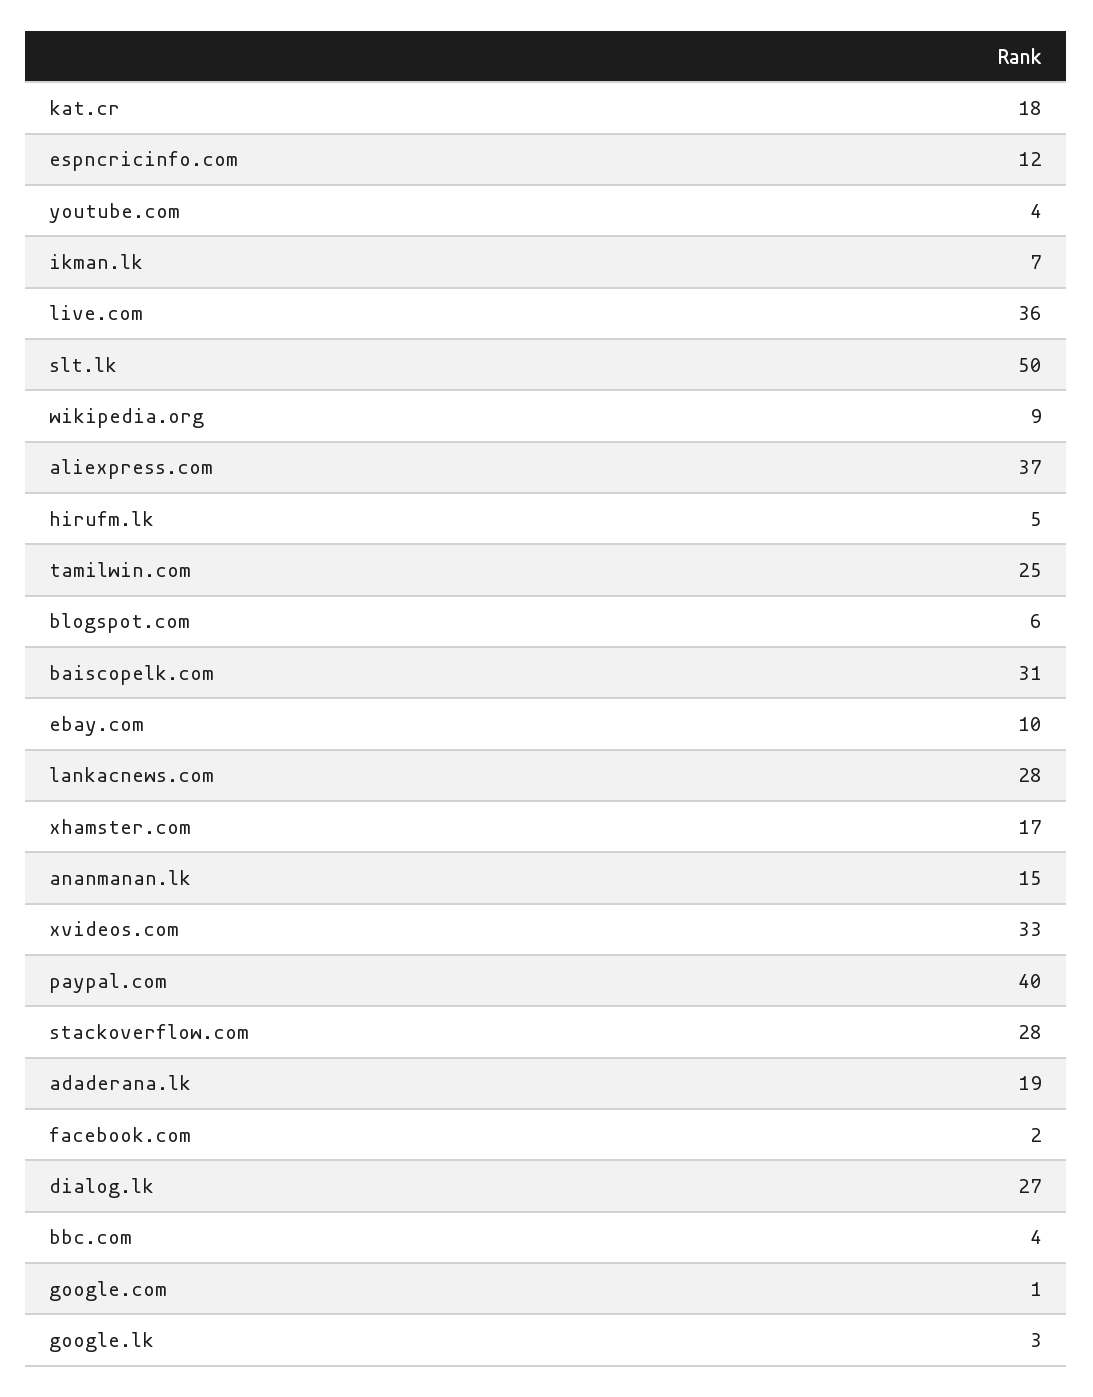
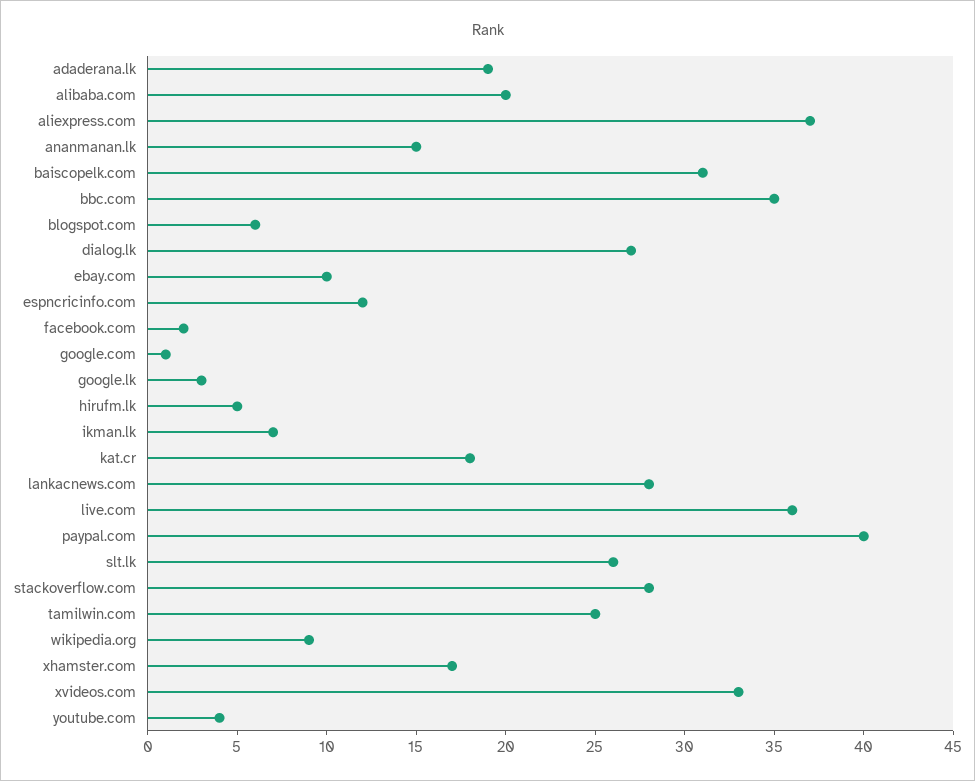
slt.lk: 50 -> 26
bbc.com: 4 -> 35
alibaba.com: none -> 20

